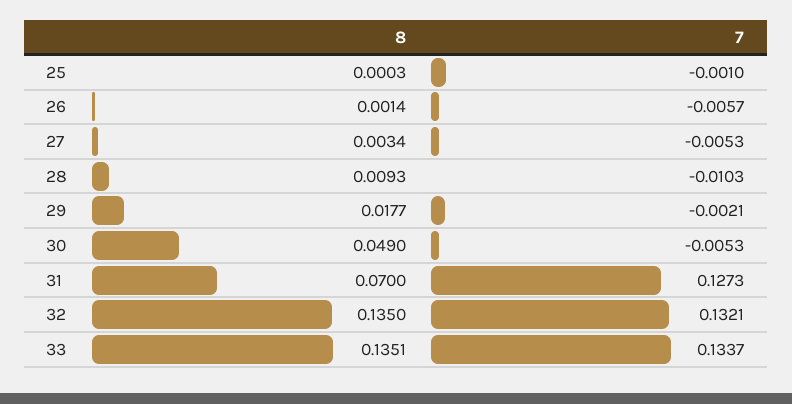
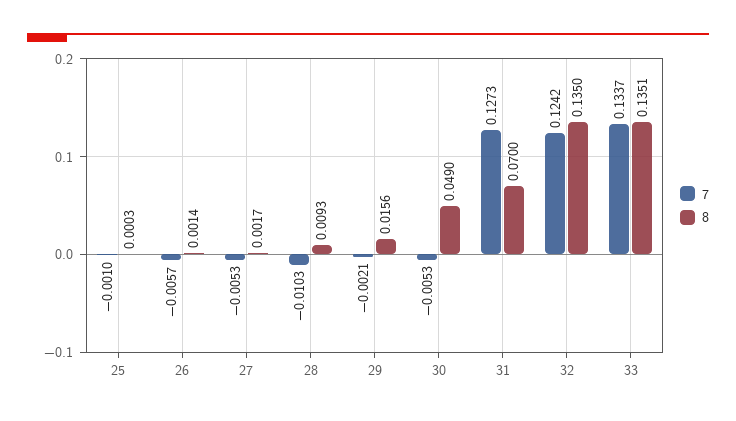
8, 27: 0.0034 -> 0.0017
8, 29: 0.0177 -> 0.0156
7, 32: 0.1321 -> 0.1242

